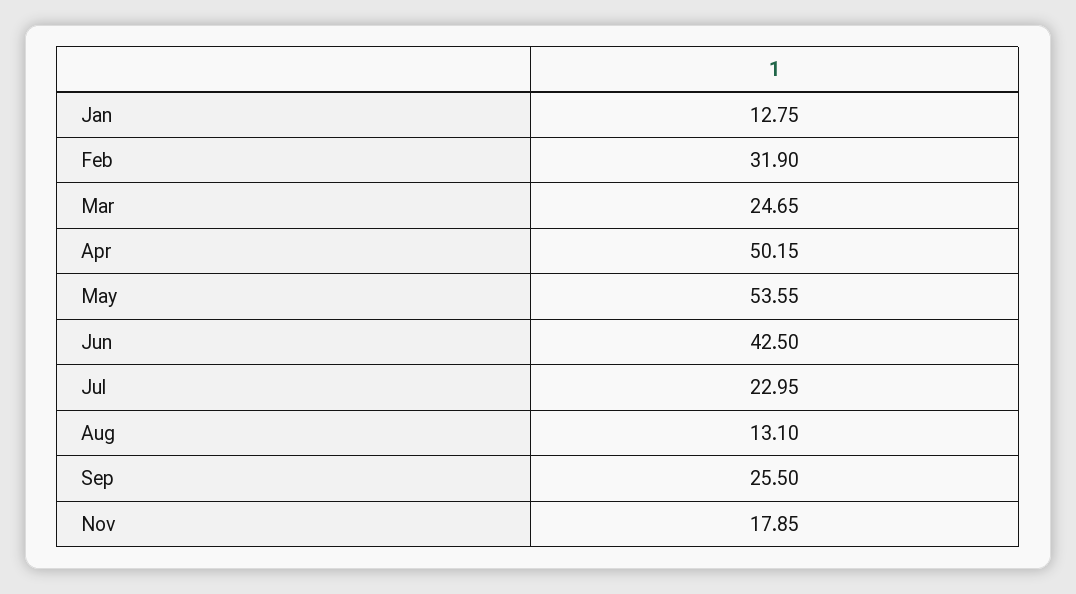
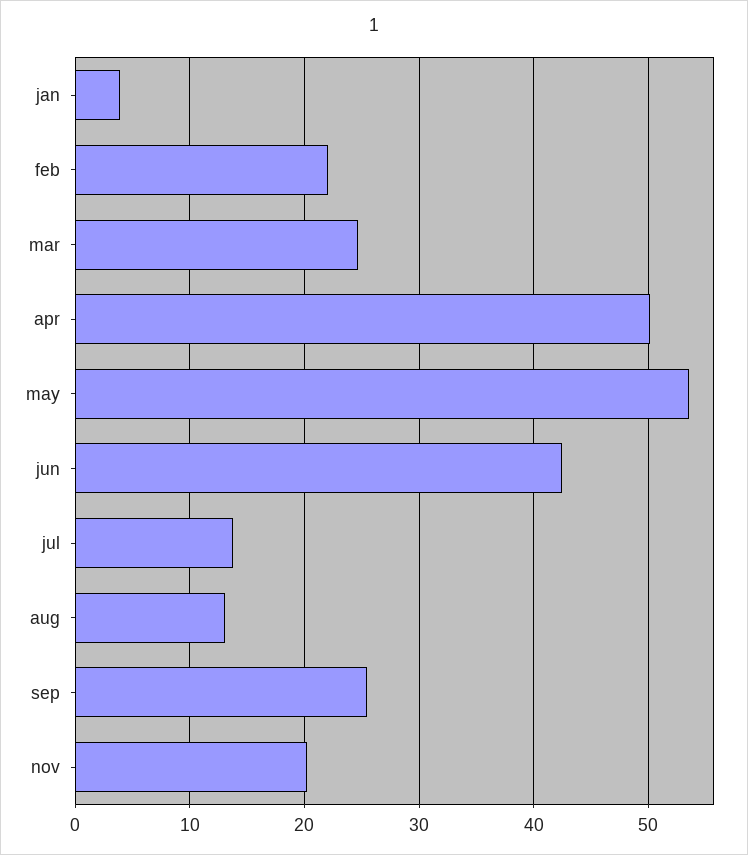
Jan: 12.75 -> 4
Feb: 31.9 -> 22
Jul: 22.95 -> 14
Nov: 17.85 -> 20

